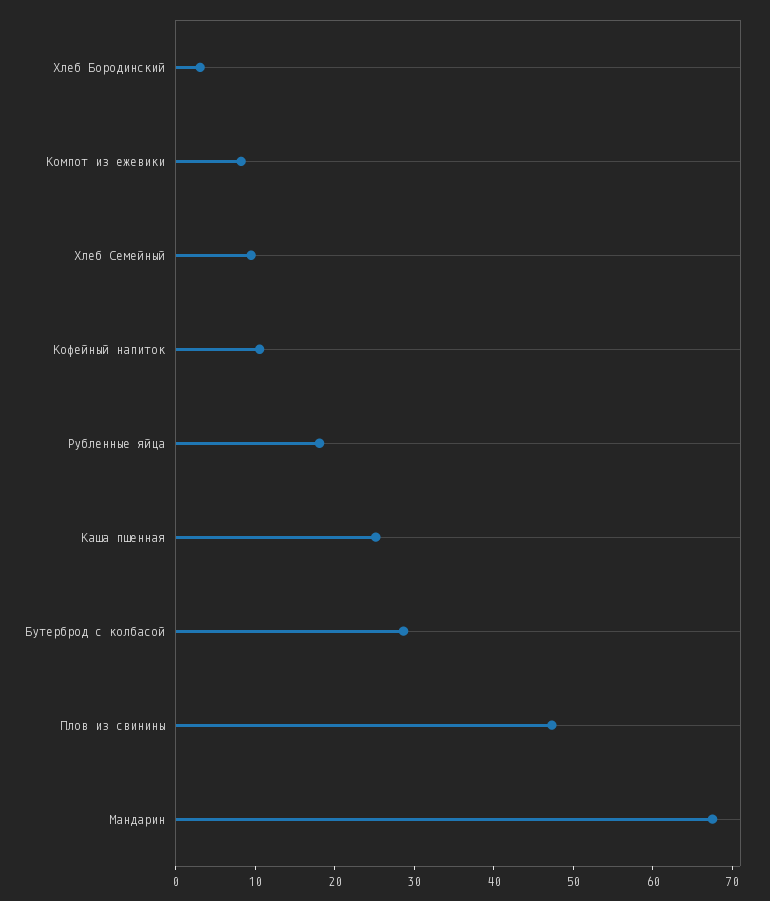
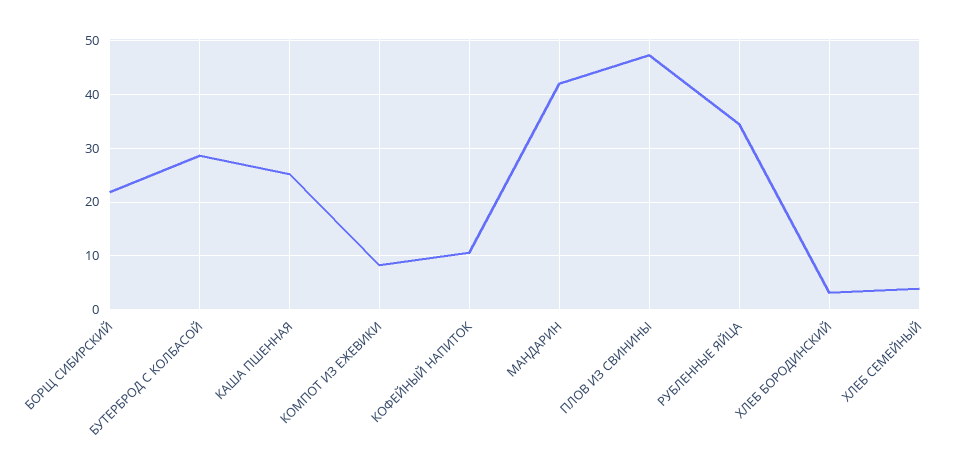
Хлеб Семейный: 10 -> 4
Рубленные яйца: 18 -> 34
Мандарин: 68 -> 42
БОРЩ СИБИРСКИЙ: none -> 22

